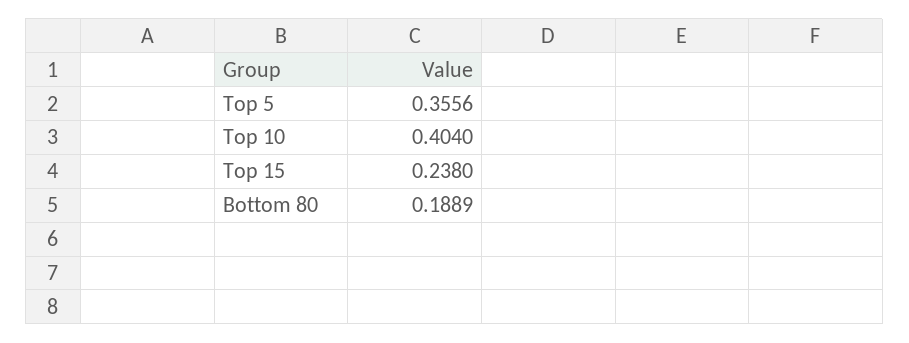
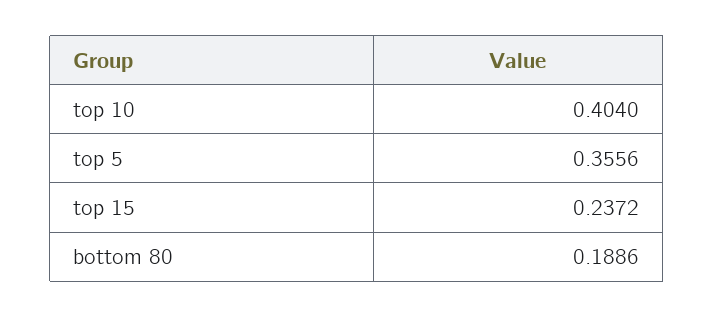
Top 15: 0.238 -> 0.2372
Bottom 80: 0.1889 -> 0.1886

